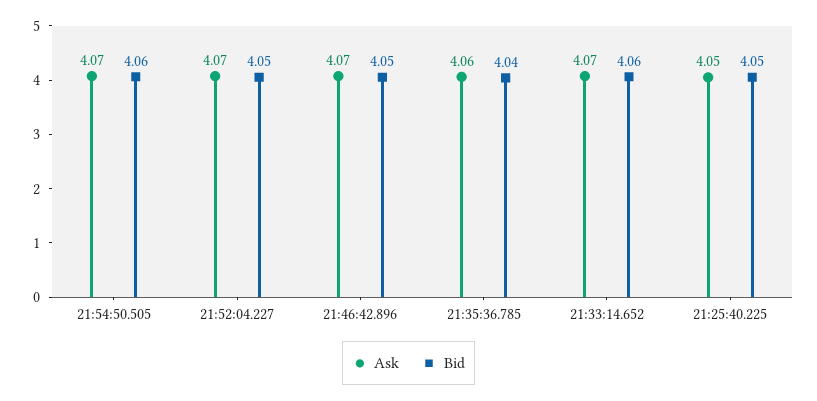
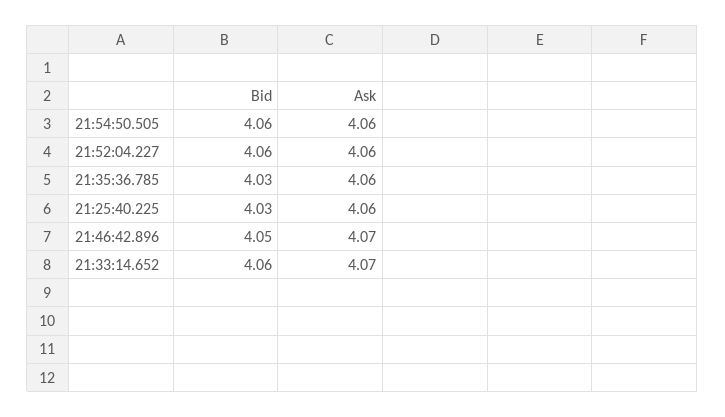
Ask, 21:54:50.505: 4.07 -> 4.06
Ask, 21:52:04.227: 4.07 -> 4.06
Bid, 21:52:04.227: 4.05 -> 4.06
Bid, 21:35:36.785: 4.04 -> 4.03
Ask, 21:25:40.225: 4.05 -> 4.06
Bid, 21:25:40.225: 4.05 -> 4.03

